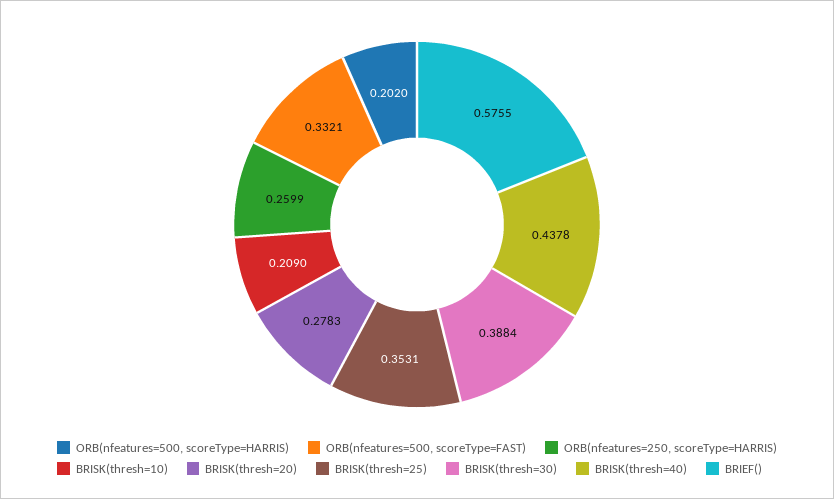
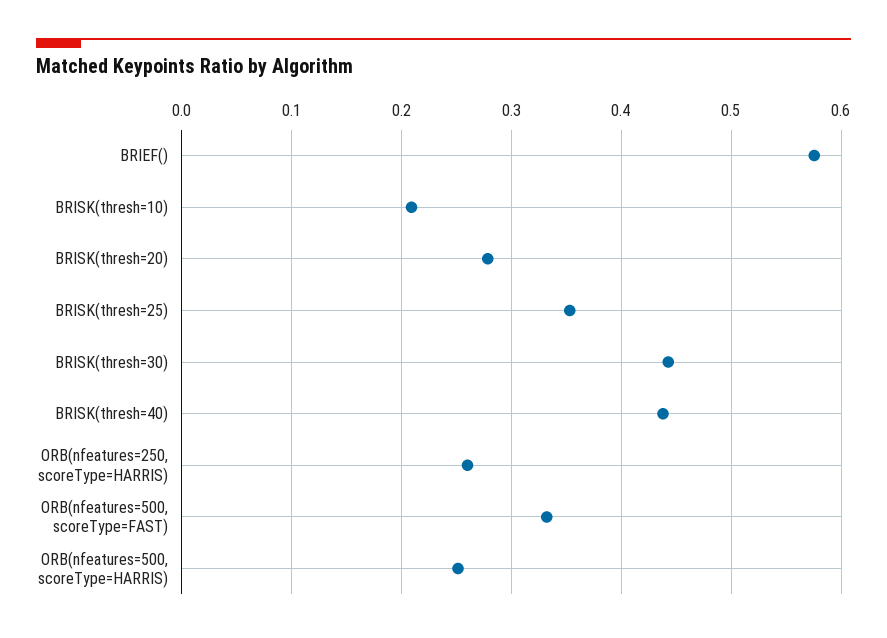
ORB(nfeatures=500, scoreType=HARRIS): 0.202 -> 0.25
BRISK(thresh=30): 0.3884 -> 0.44

